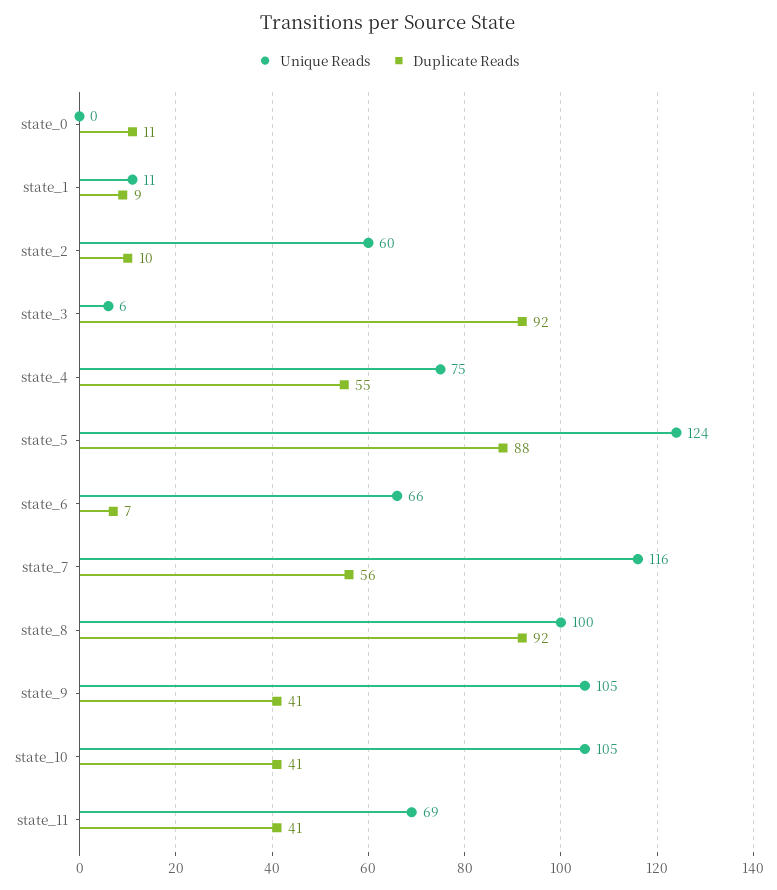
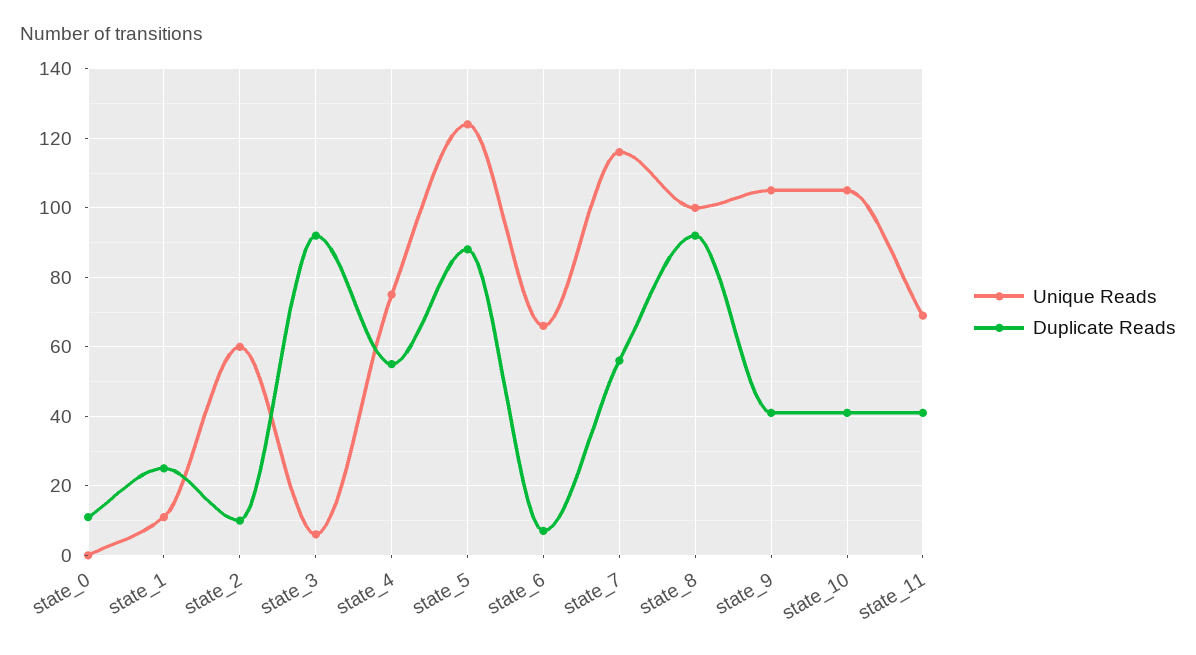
Duplicate Reads, state_1: 9 -> 25

